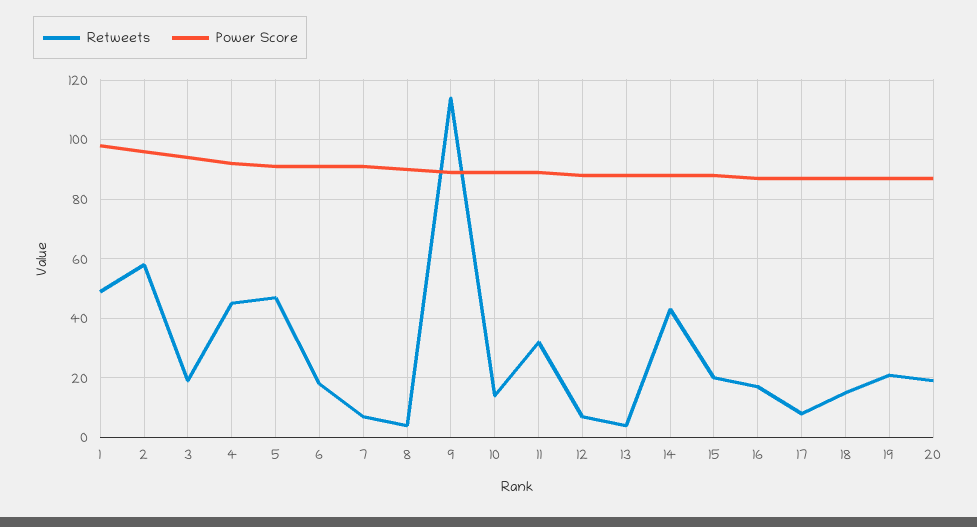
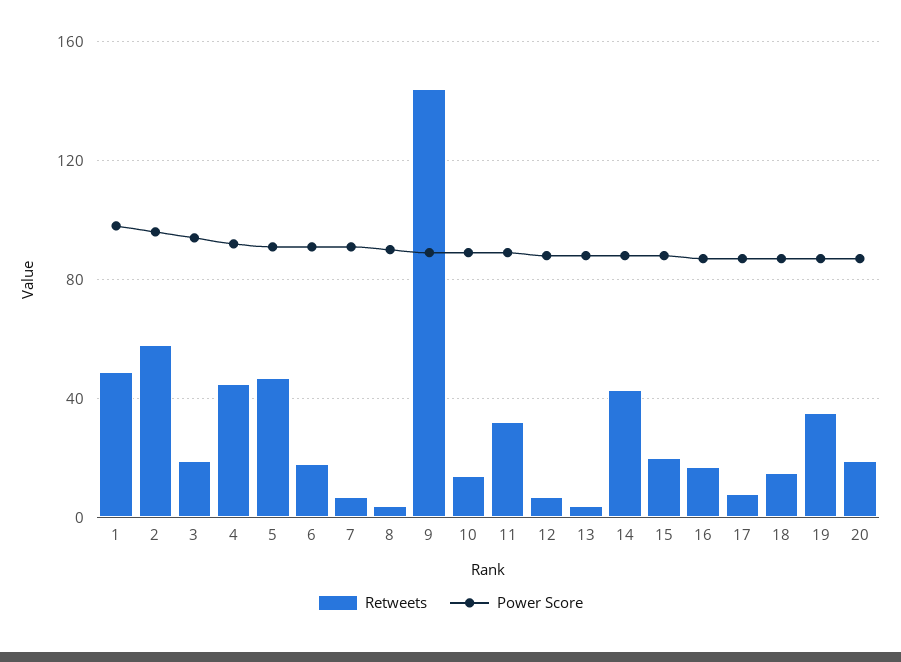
Retweets, 9: 115 -> 145
Retweets, 19: 20 -> 35

